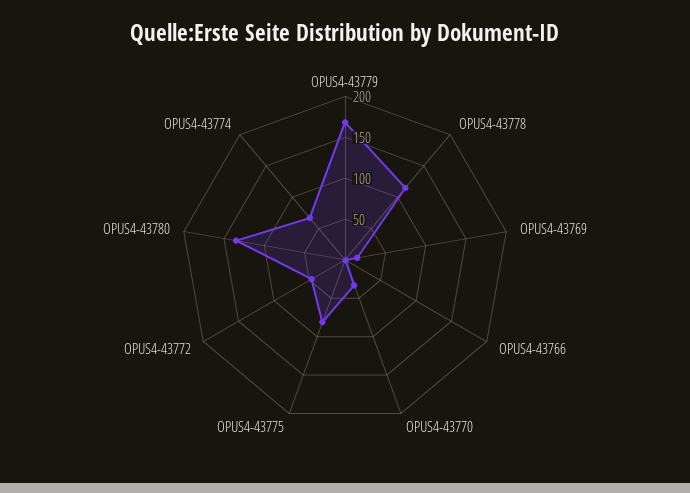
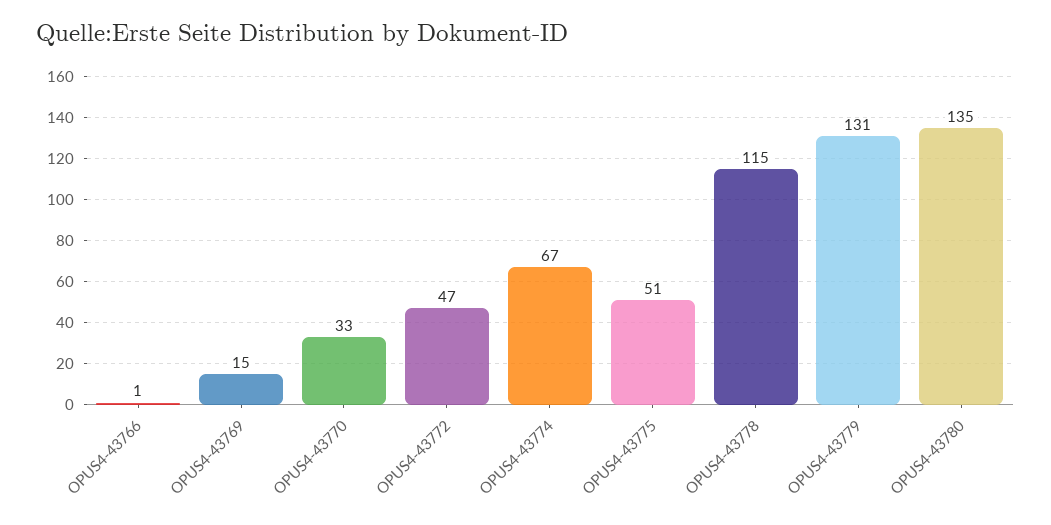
OPUS4-43779: 170 -> 131
OPUS4-43775: 80 -> 51

